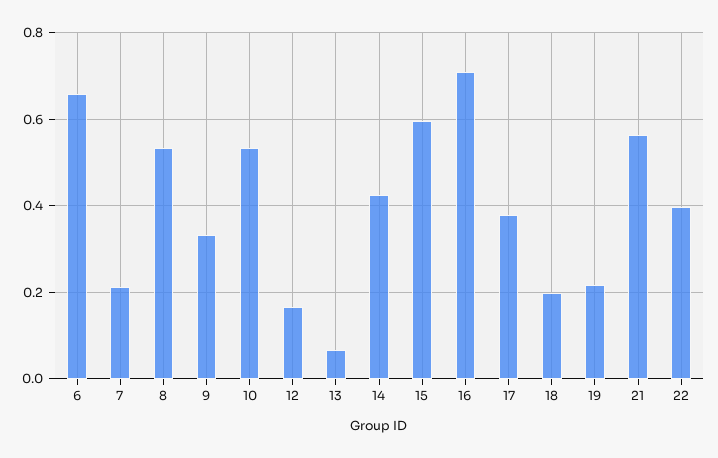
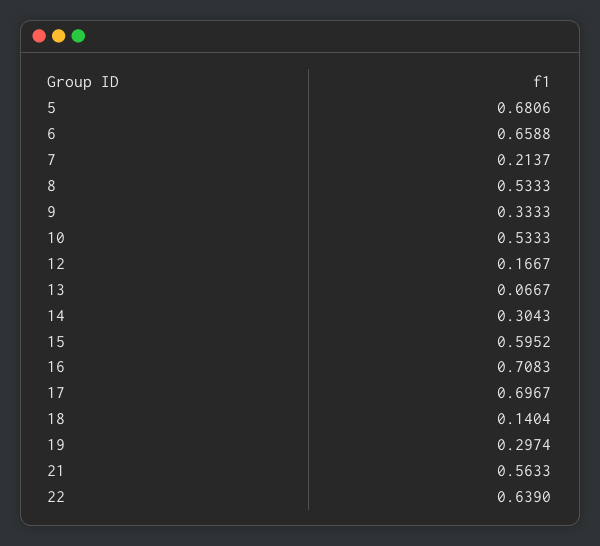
14: 0.42 -> 0.3043
17: 0.38 -> 0.6967
18: 0.2 -> 0.1404
19: 0.22 -> 0.2974
22: 0.4 -> 0.639
5: none -> 0.6806

